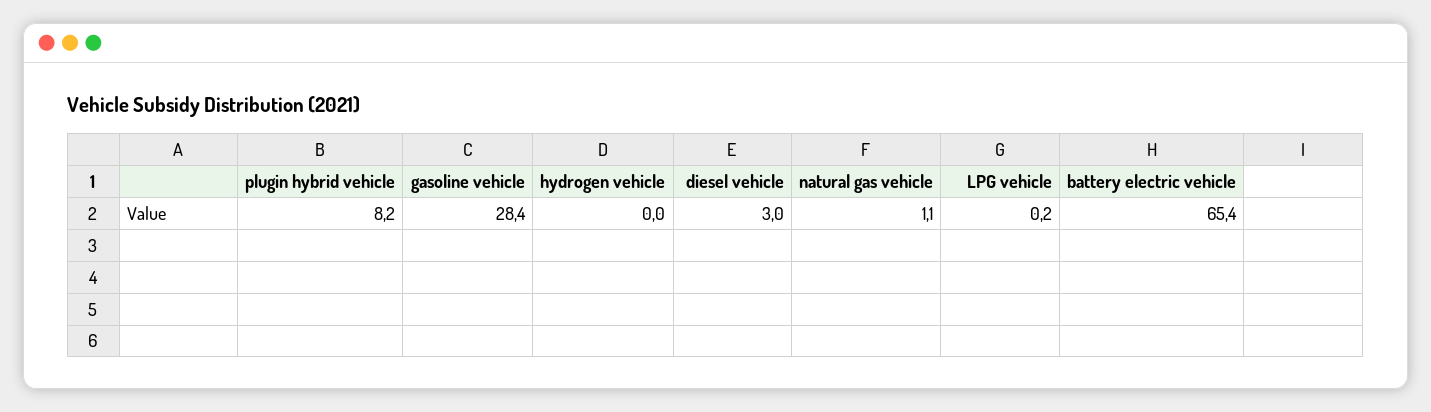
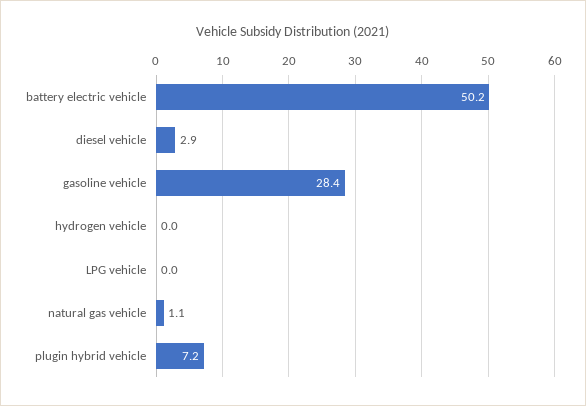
plugin hybrid vehicle: 8.2 -> 7.2
diesel vehicle: 3 -> 2.9
LPG vehicle: 0.2 -> 0
battery electric vehicle: 65.4 -> 50.2

